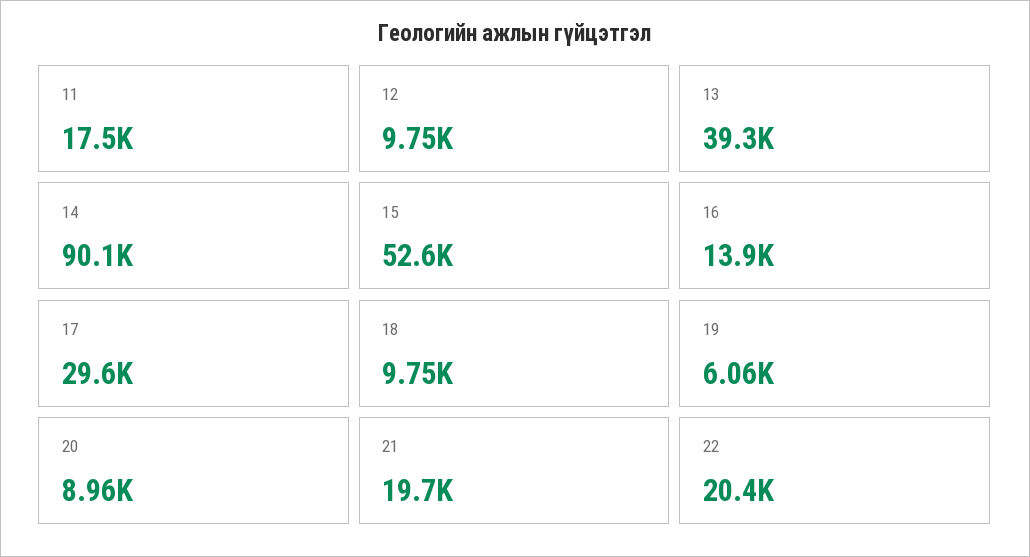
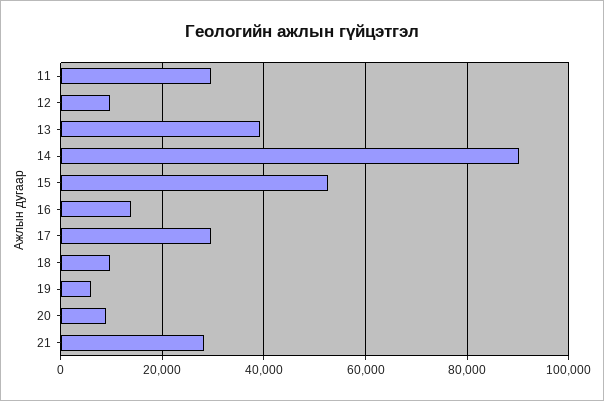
11: 17500 -> 30000
21: 19700 -> 28000
22: 20400 -> none

